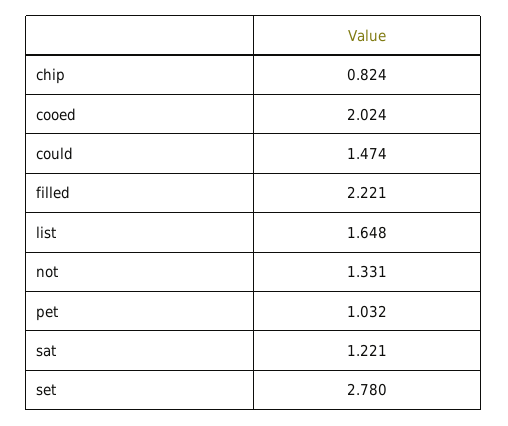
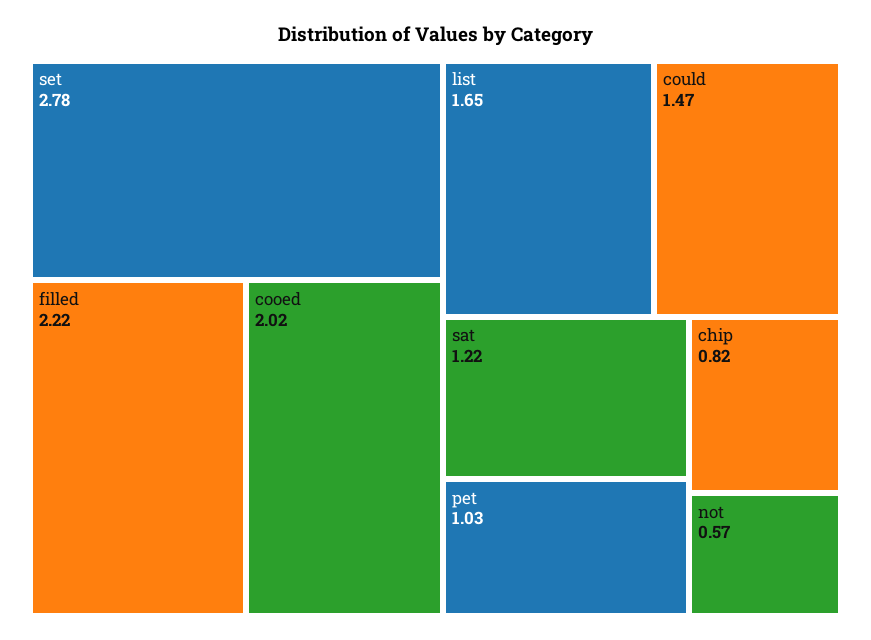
not: 1.331 -> 0.57

